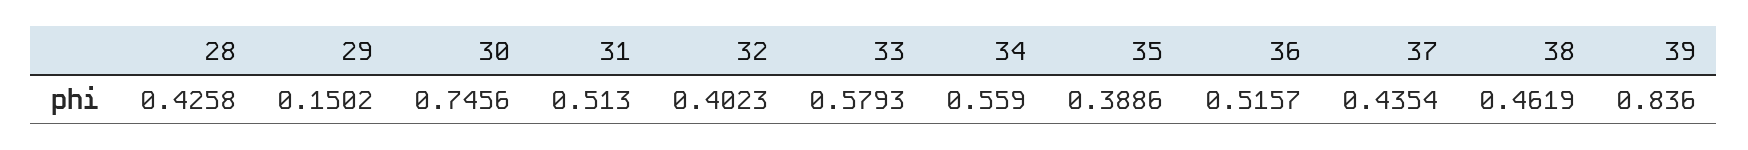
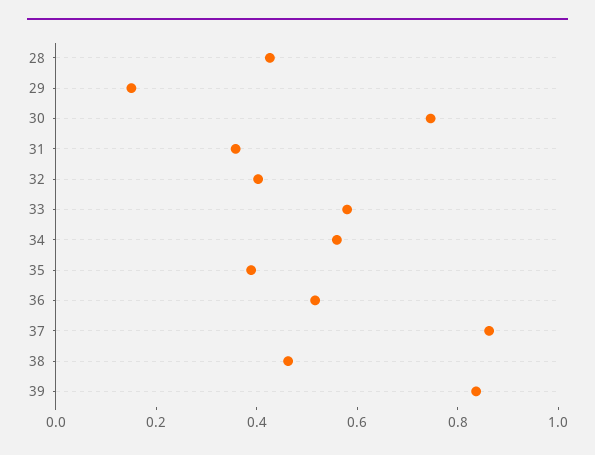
31: 0.513 -> 0.35
37: 0.4354 -> 0.85

